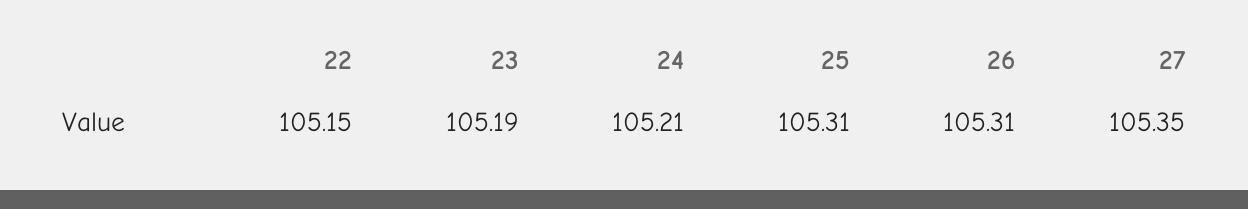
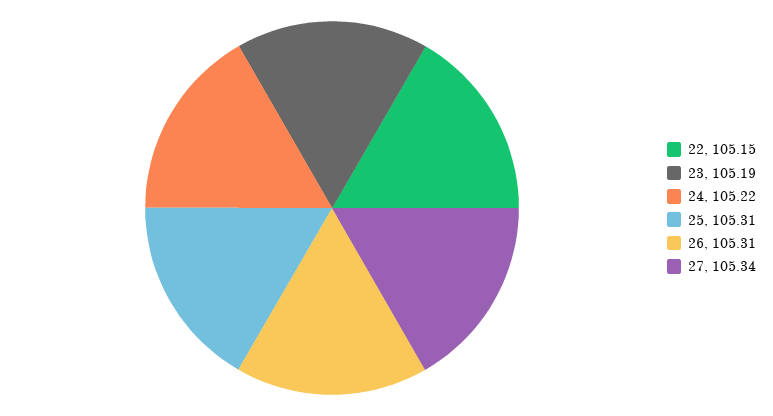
24: 105.21 -> 105.22
27: 105.35 -> 105.34

